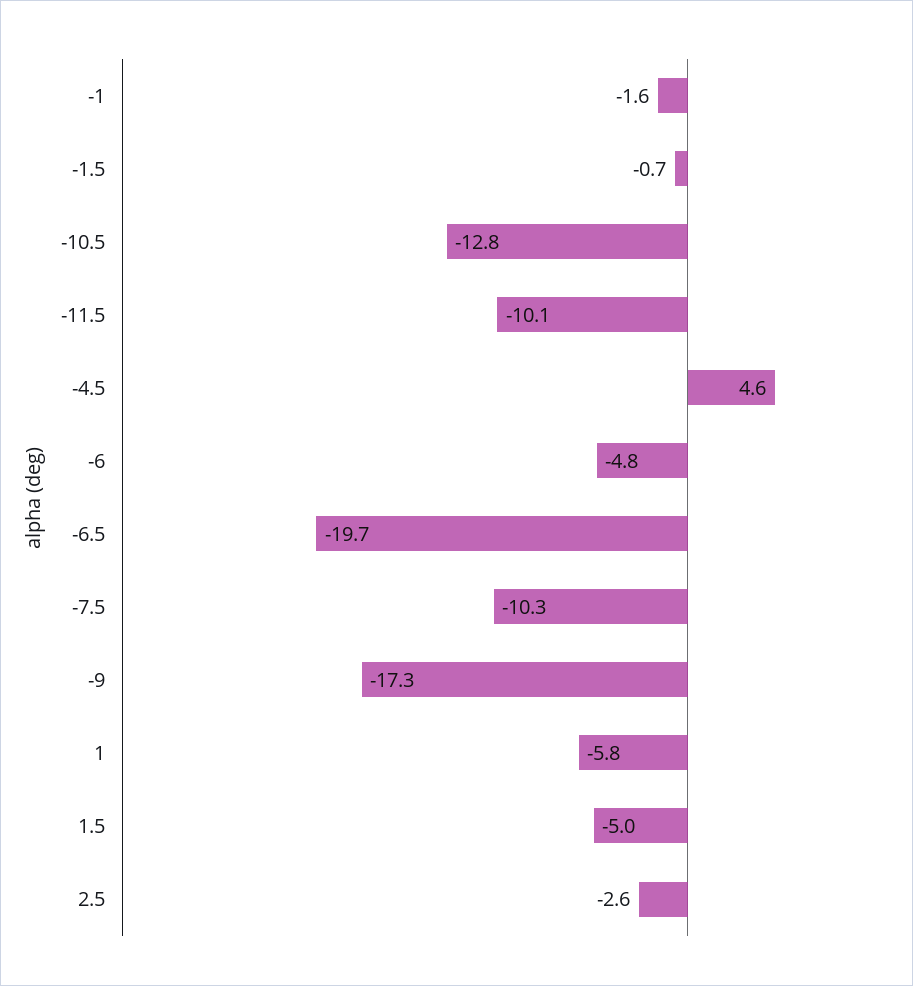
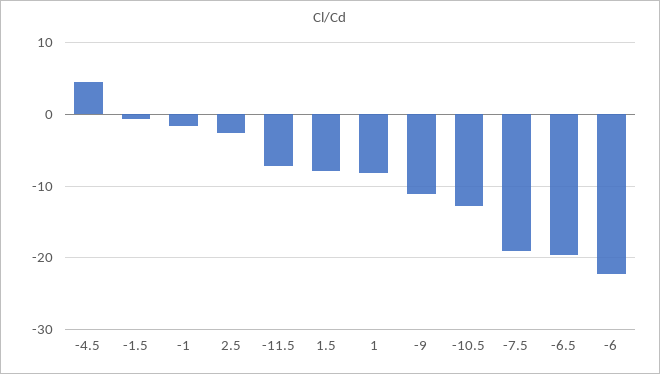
-11.5: -10.1 -> -7
-6: -4.8 -> -22
-7.5: -10.3 -> -19
-9: -17.3 -> -11
1: -5.8 -> -8
1.5: -5 -> -8

